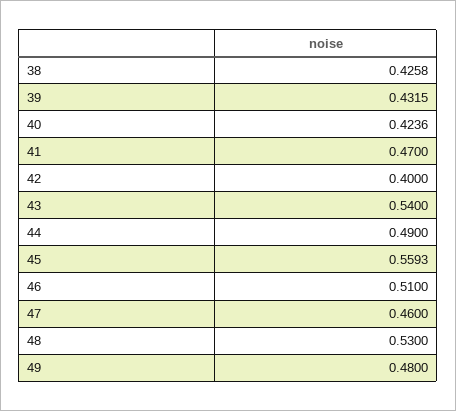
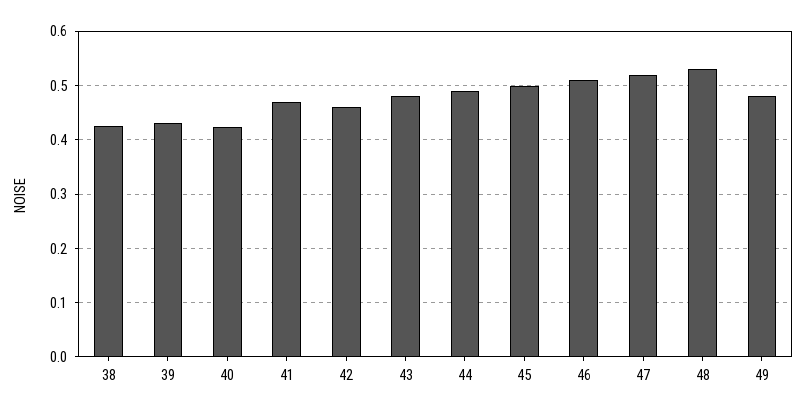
42: 0.4 -> 0.46
43: 0.54 -> 0.48
45: 0.5593 -> 0.5
47: 0.46 -> 0.52

